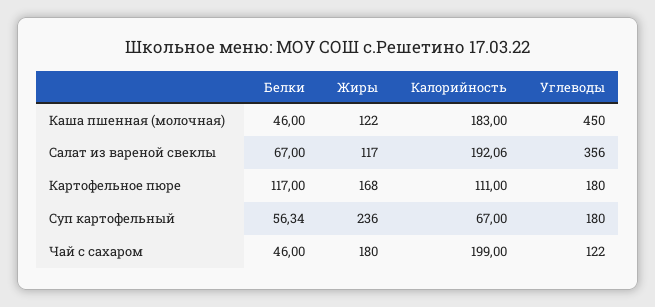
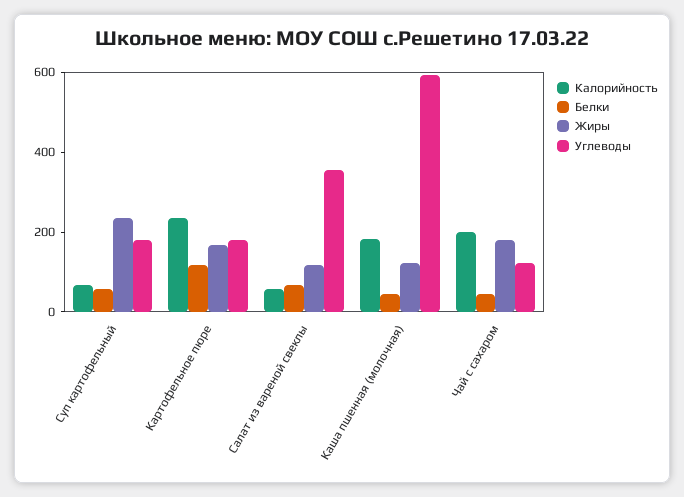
Углеводы, Каша пшенная (молочная): 450 -> 600
Калорийность, Салат из вареной свеклы: 192.06 -> 50
Калорийность, Картофельное пюре: 111 -> 250

